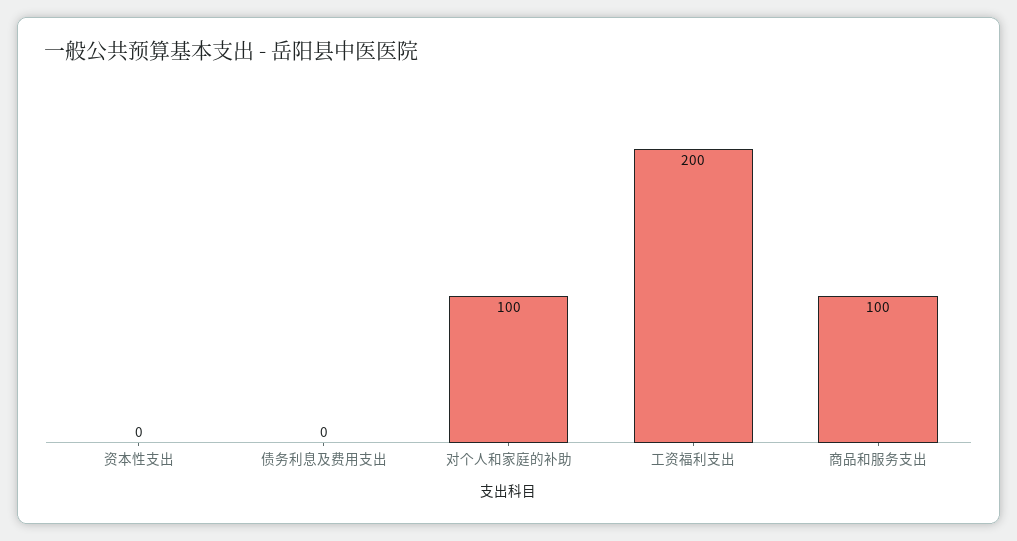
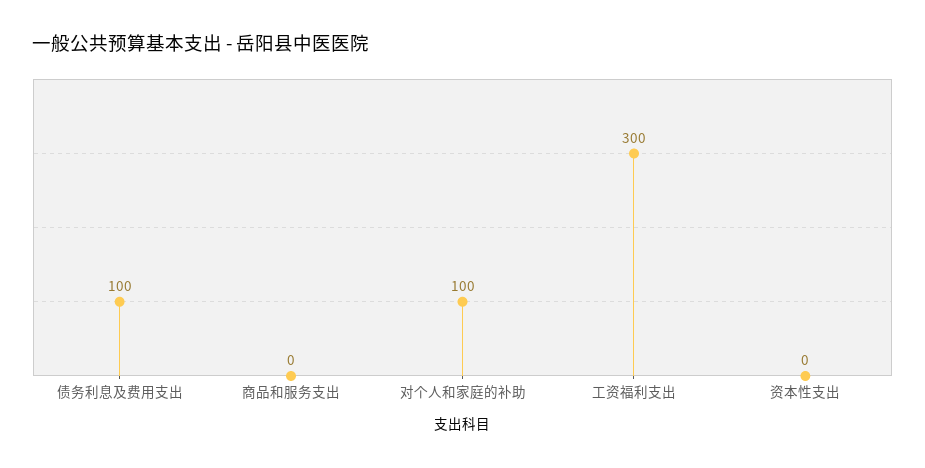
债务利息及费用支出: 0 -> 100
工资福利支出: 200 -> 300
商品和服务支出: 100 -> 0

